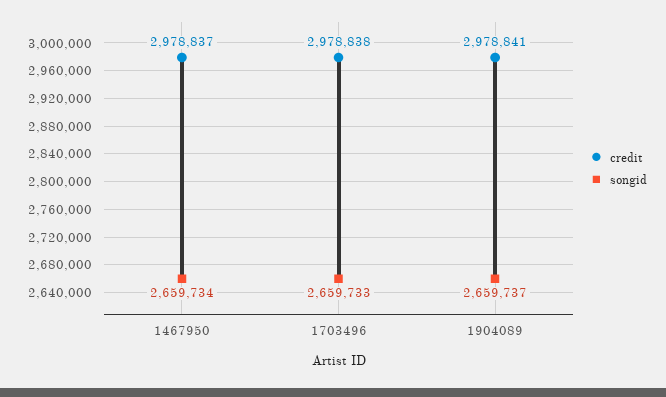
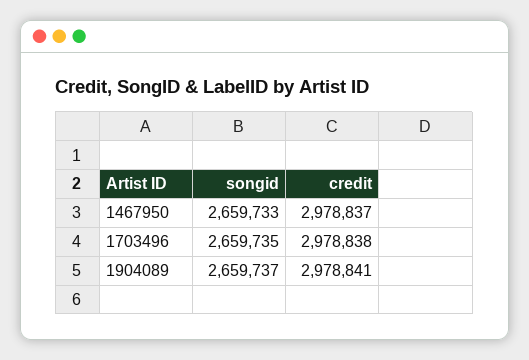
songid, 1467950: 2659734 -> 2659733
songid, 1703496: 2659733 -> 2659735

